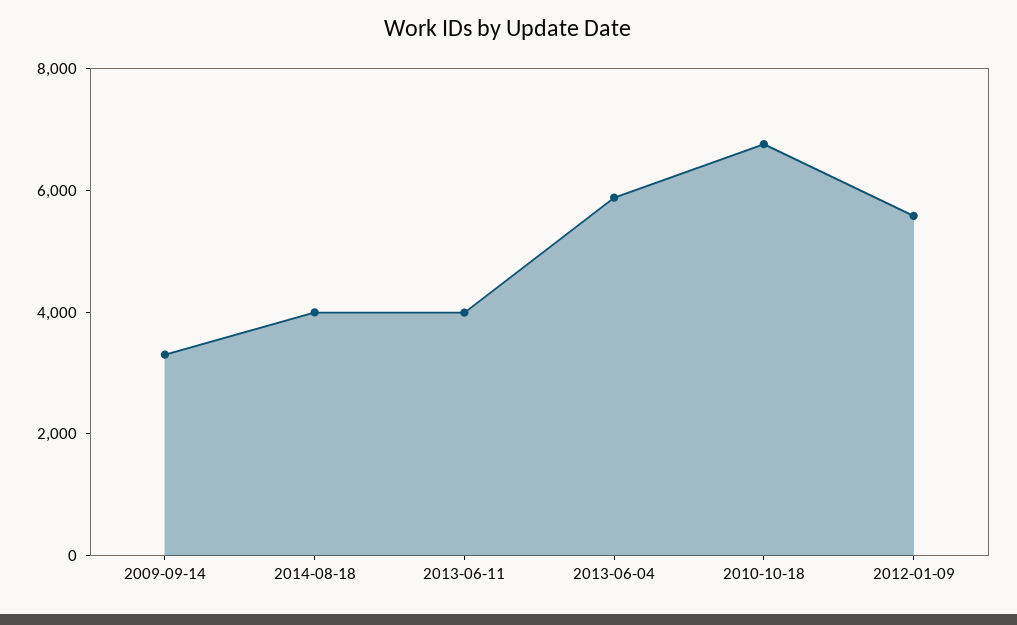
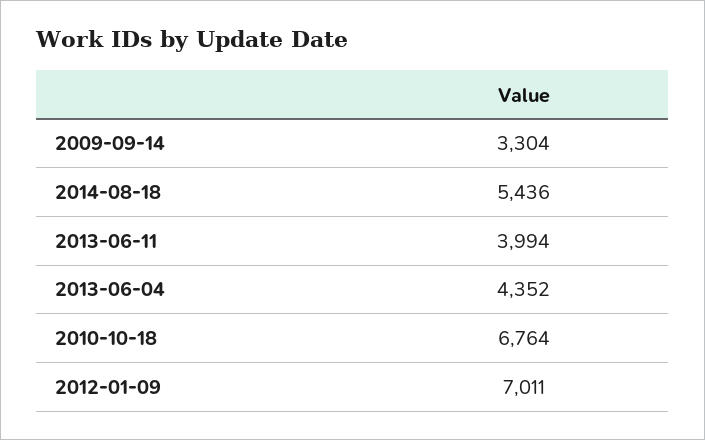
2014-08-18: 4000 -> 5436
2013-06-04: 6000 -> 4352
2012-01-09: 5500 -> 7011

